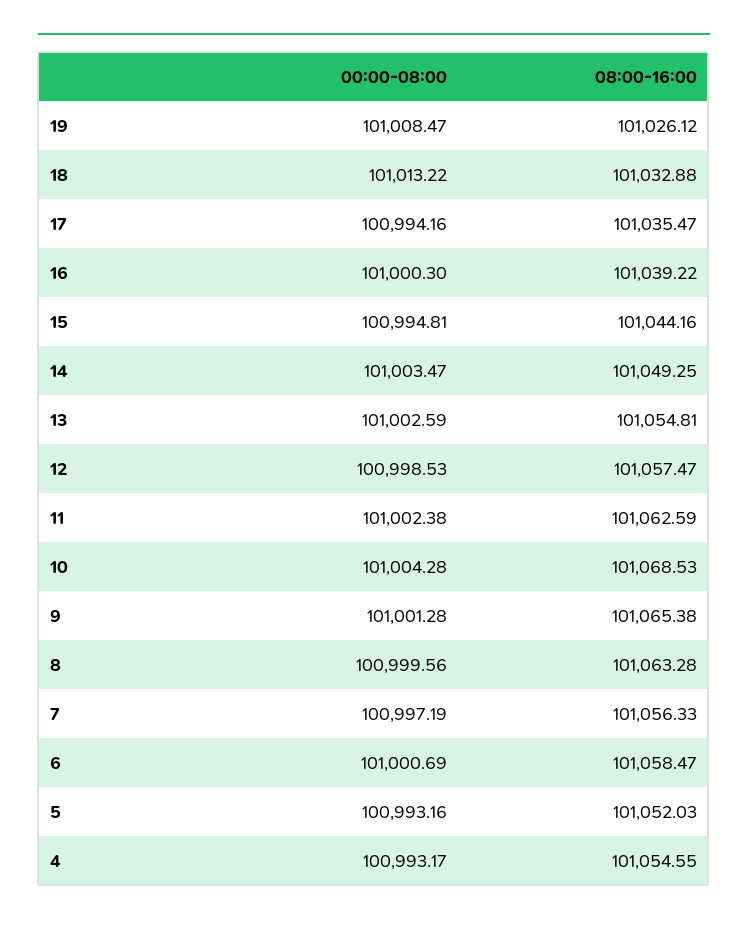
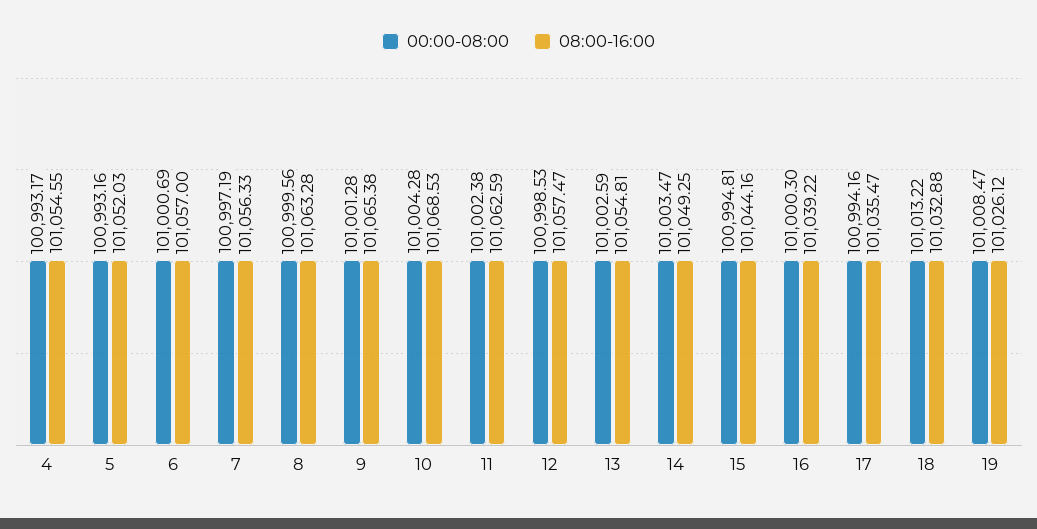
08:00-16:00, 6: 101058.47 -> 101057

